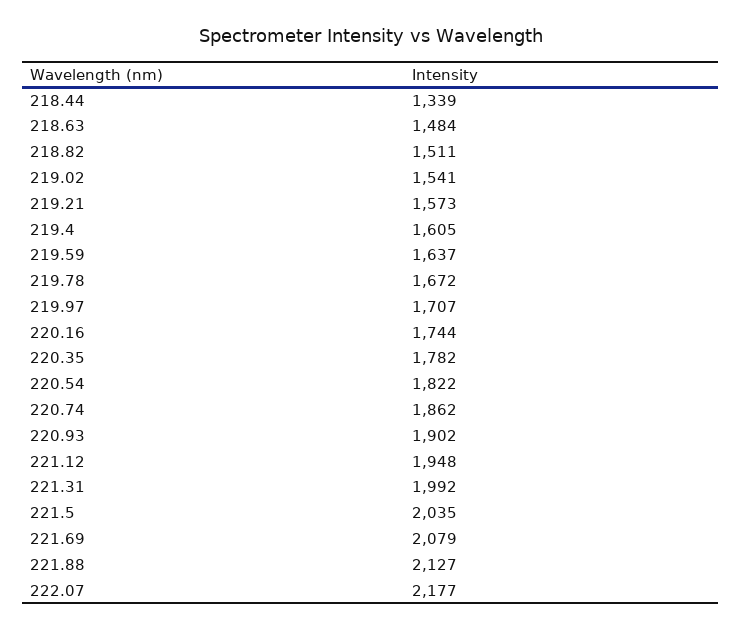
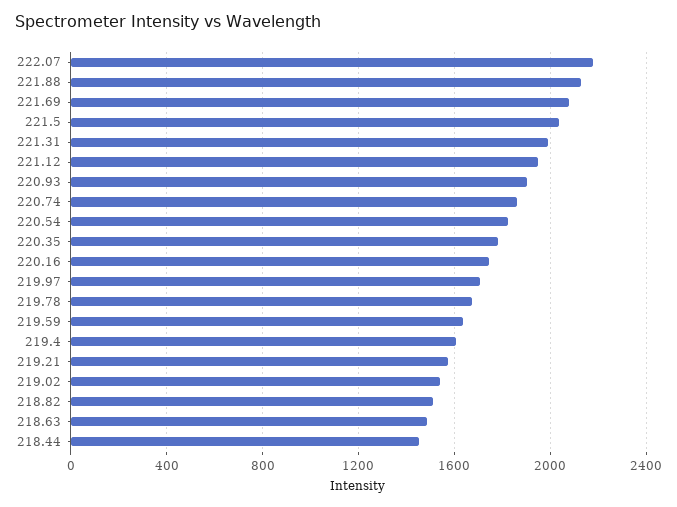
218.44: 1339 -> 1450

